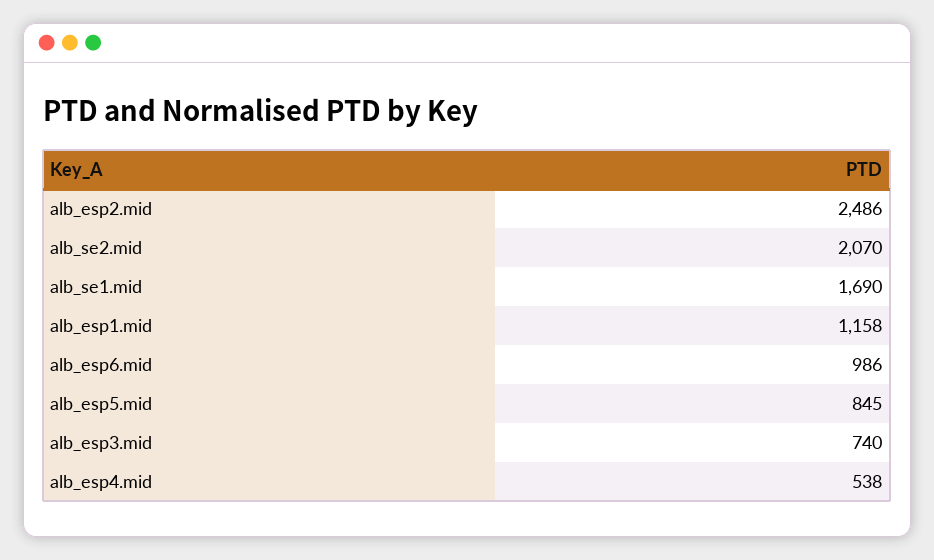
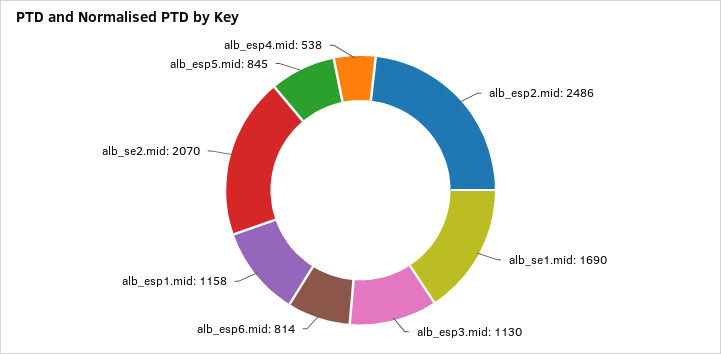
alb_esp6.mid: 986 -> 814
alb_esp3.mid: 740 -> 1130

